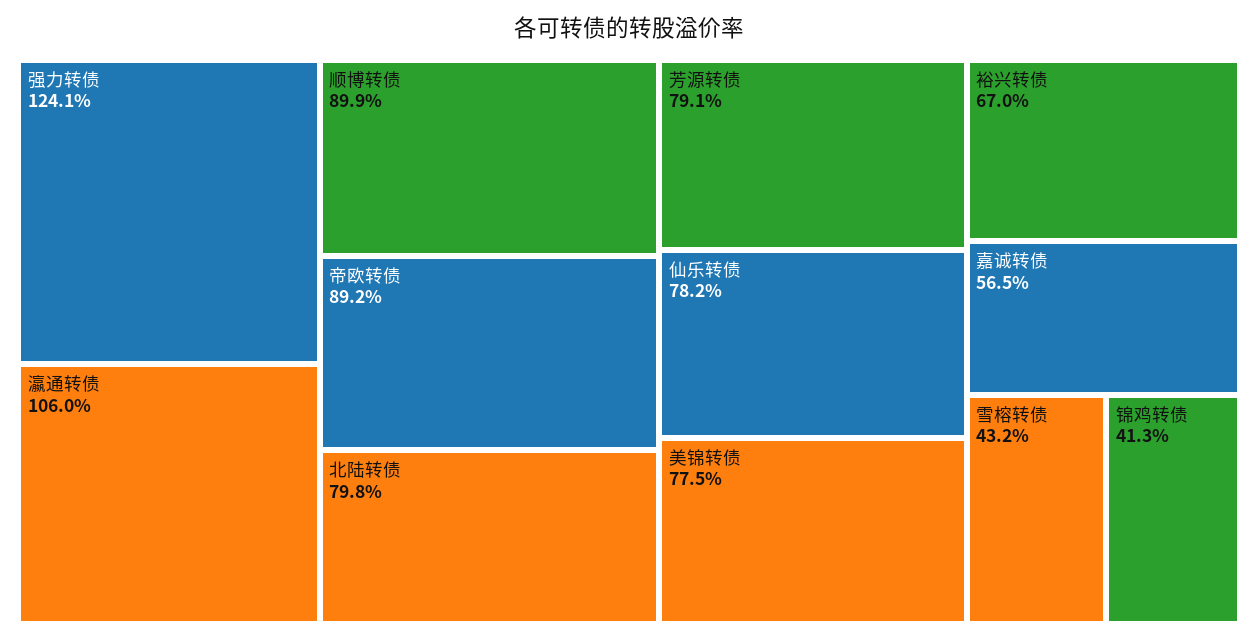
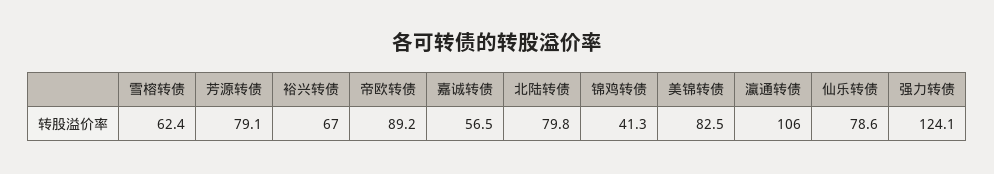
顺博转债: 89.9 -> none
仙乐转债: 78.2 -> 78.6
美锦转债: 77.5 -> 82.5
雪榕转债: 43.2 -> 62.4

